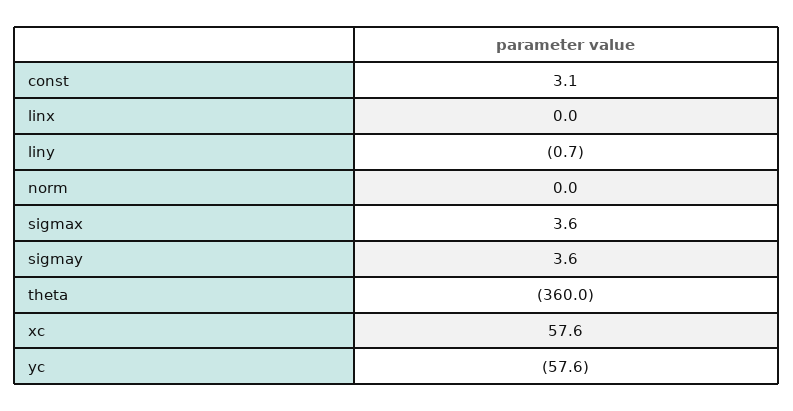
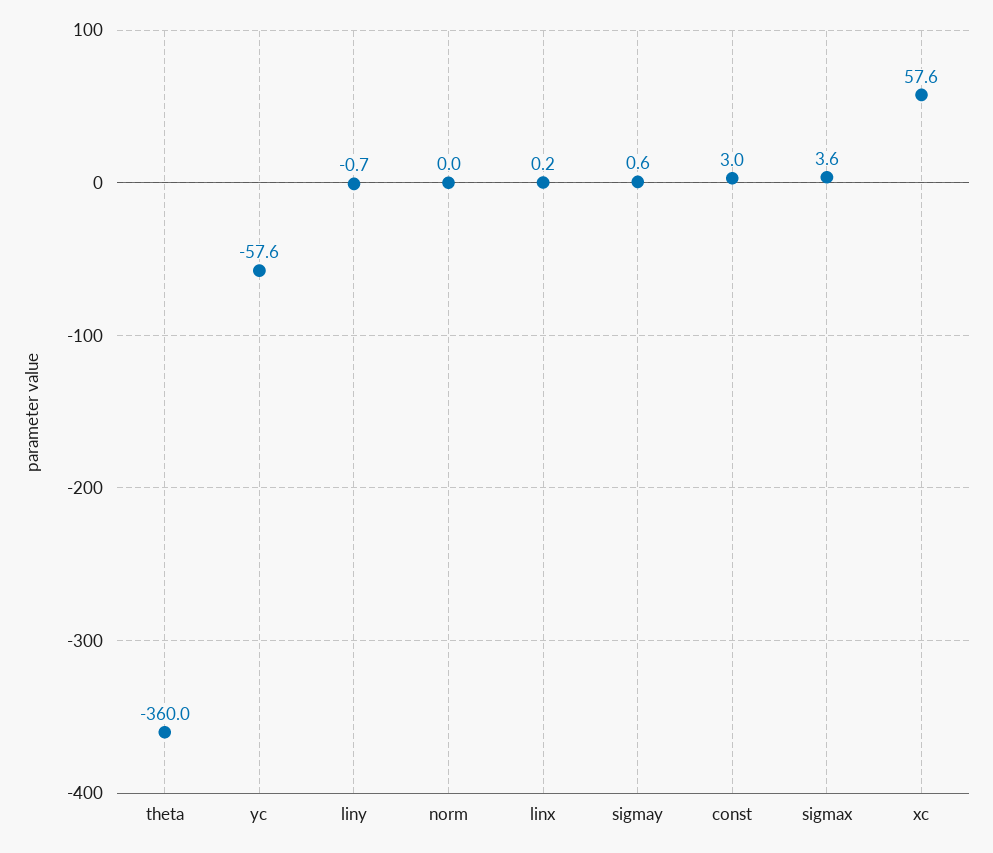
const: 3.1 -> 3
linx: 0 -> 0.2
sigmay: 3.6 -> 0.6

